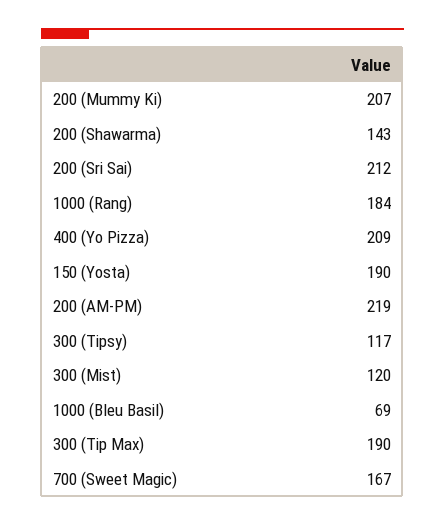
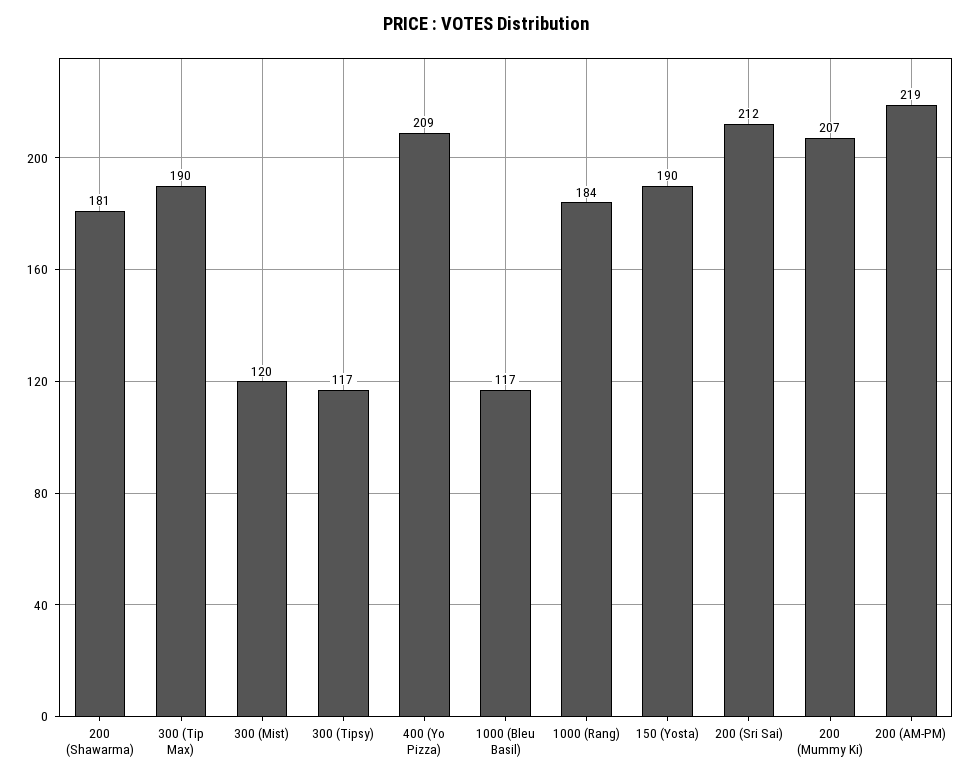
200 (Shawarma): 143 -> 181
1000 (Bleu Basil): 69 -> 117
700 (Sweet Magic): 167 -> none

